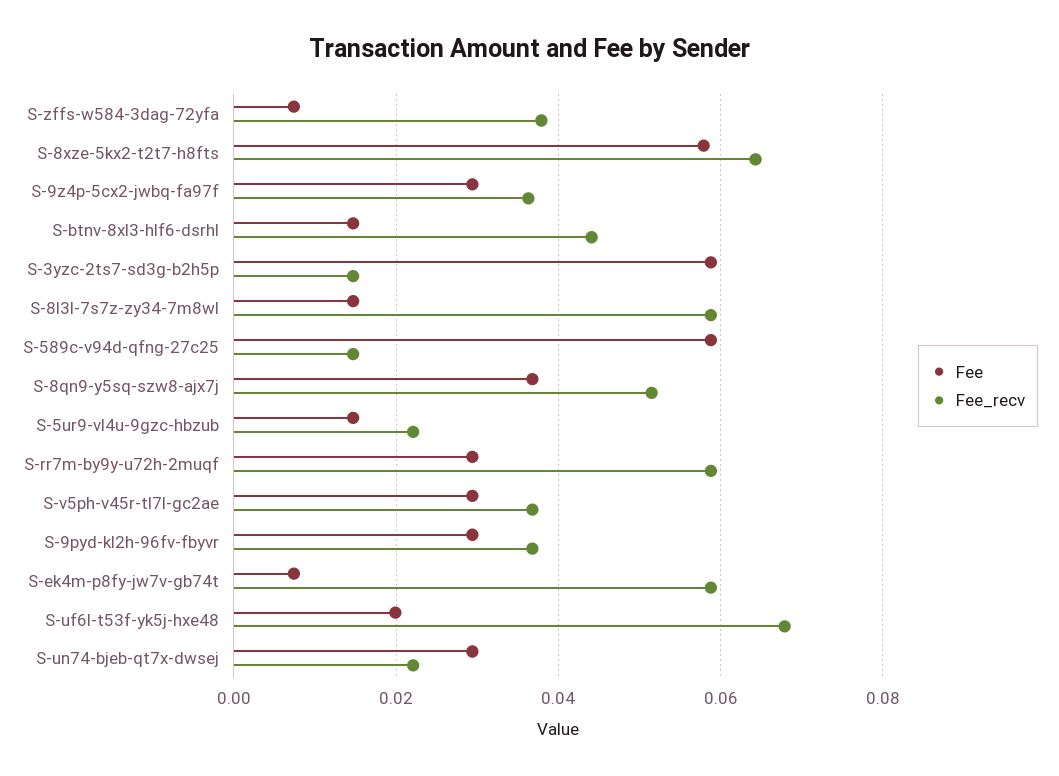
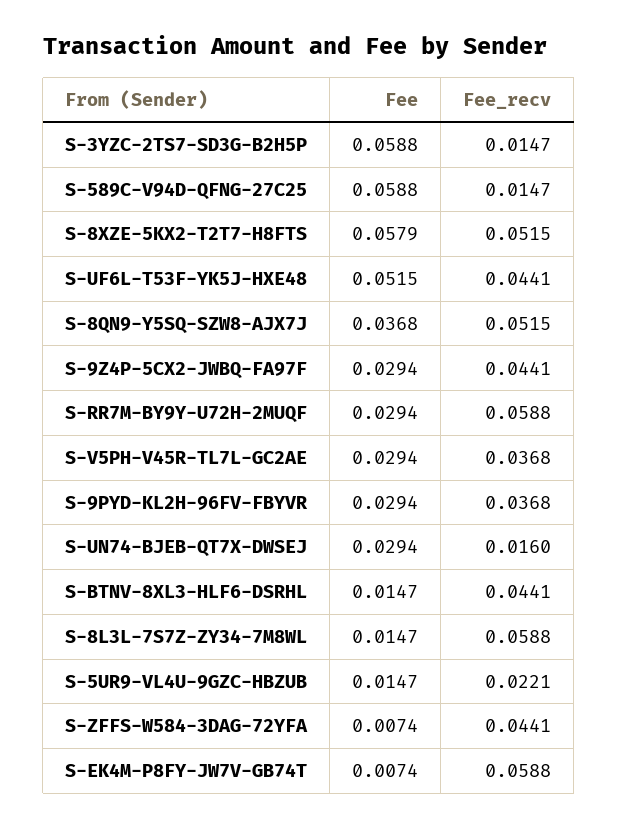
Fee_recv, S-zffs-w584-3dag-72yfa: 0.038 -> 0.0441
Fee_recv, S-8xze-5kx2-t2t7-h8fts: 0.064 -> 0.0515
Fee_recv, S-9z4p-5cx2-jwbq-fa97f: 0.036 -> 0.0441
Fee, S-uf6l-t53f-yk5j-hxe48: 0.02 -> 0.0515
Fee_recv, S-uf6l-t53f-yk5j-hxe48: 0.068 -> 0.0441
Fee_recv, S-un74-bjeb-qt7x-dwsej: 0.022 -> 0.016

